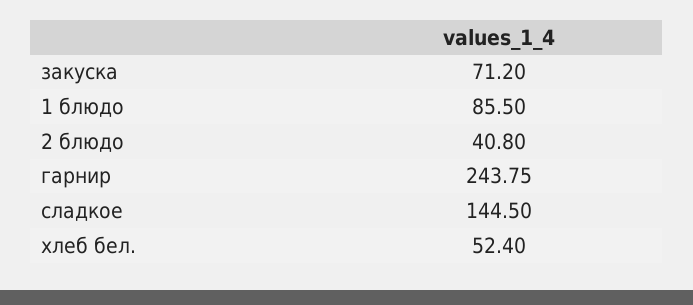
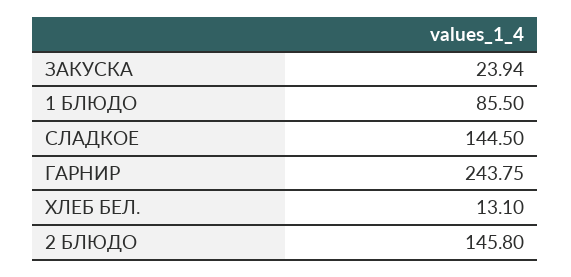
закуска: 71.2 -> 23.94
2 блюдо: 40.8 -> 145.8
хлеб бел.: 52.4 -> 13.1

